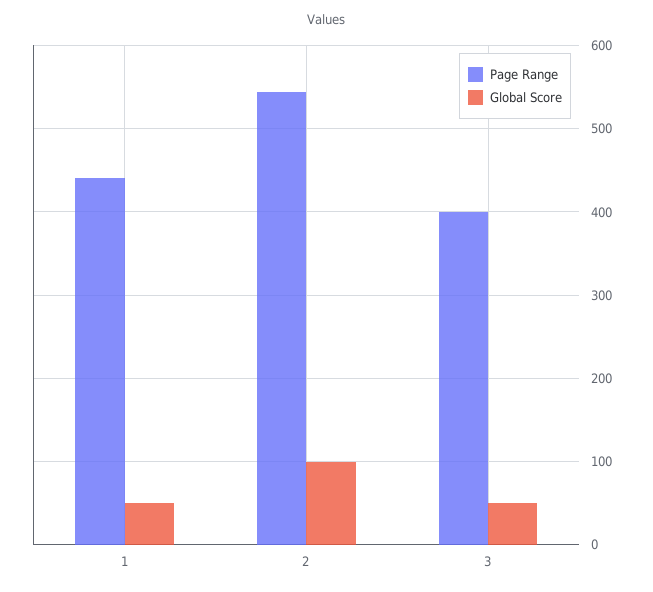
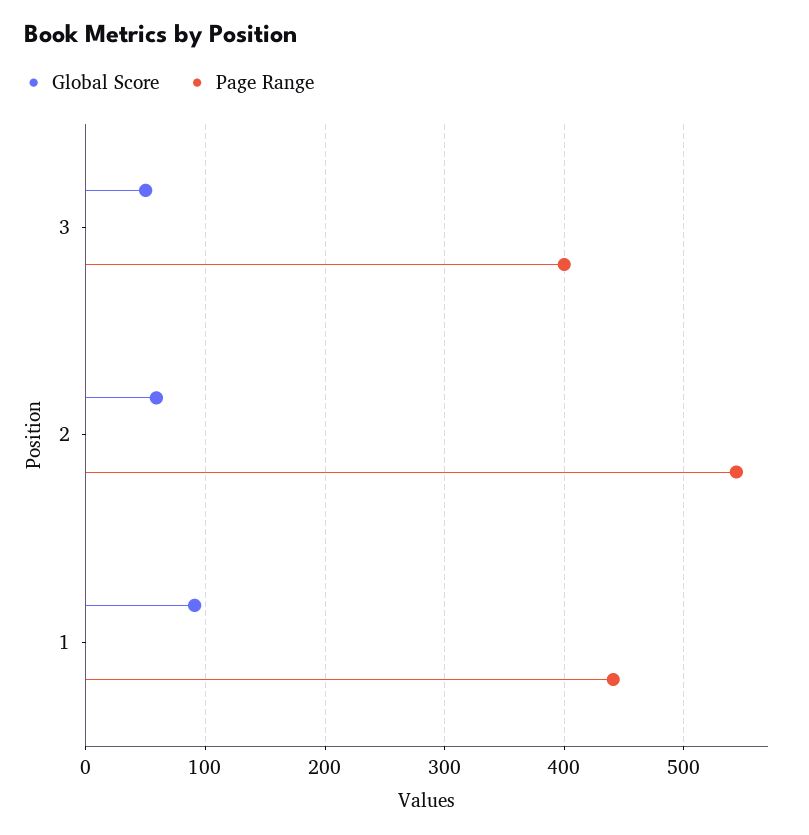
Global Score, 1: 50 -> 90
Global Score, 2: 100 -> 60

